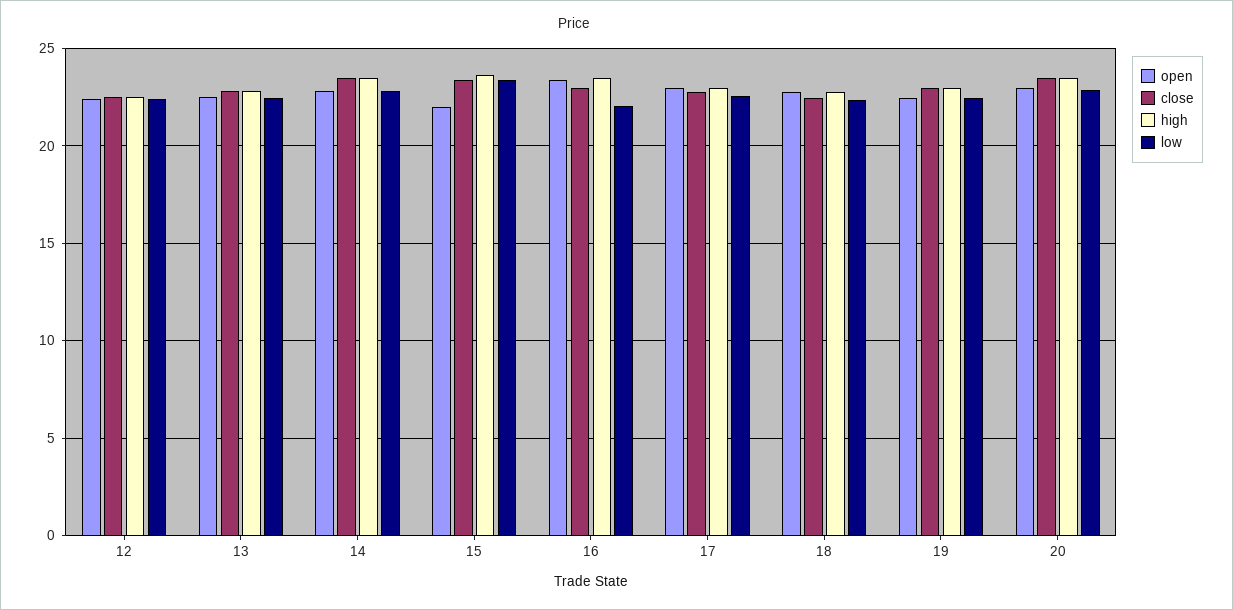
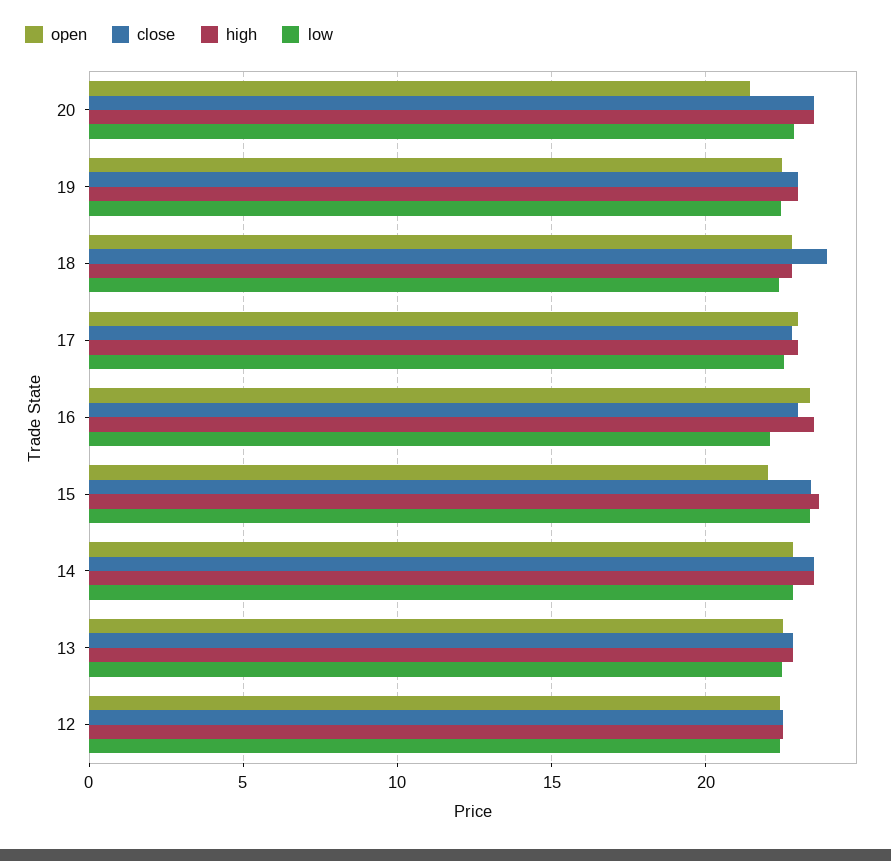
close, 18: 22.5 -> 24
open, 20: 23 -> 21.5

